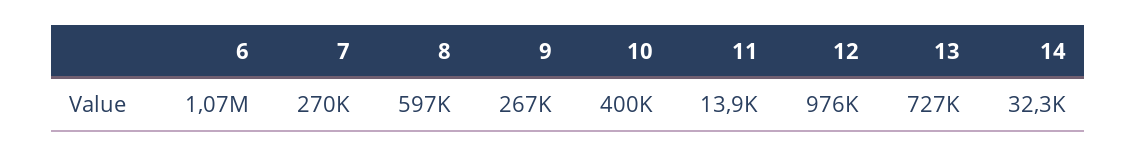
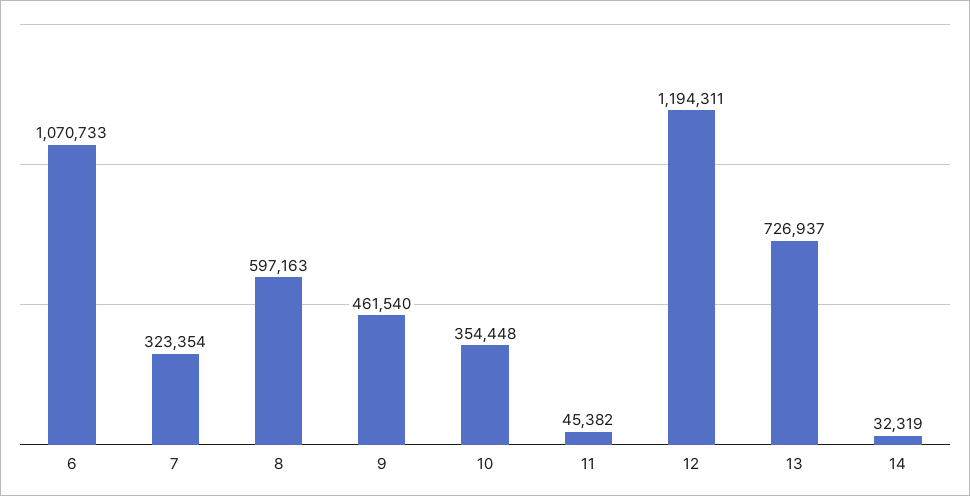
7: 270000 -> 323354
9: 267000 -> 461540
10: 400000 -> 354448
11: 13900 -> 45382
12: 976000 -> 1194311

